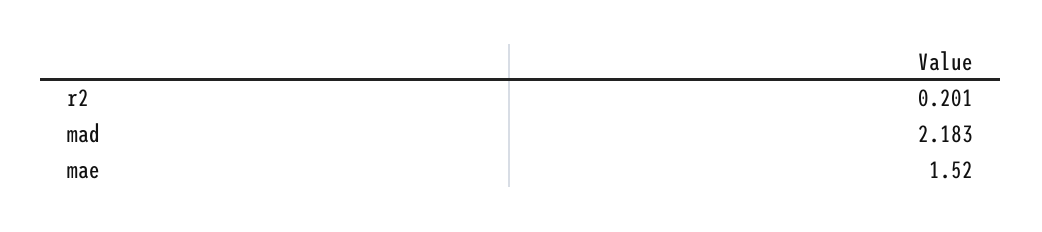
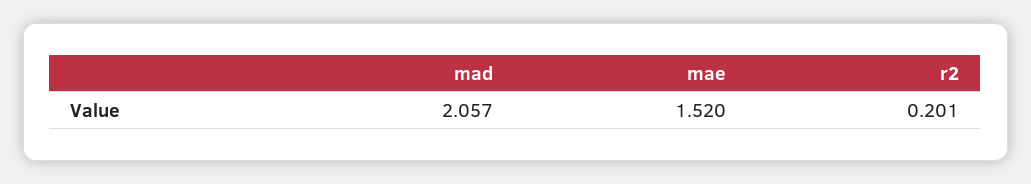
mad: 2.183 -> 2.057

